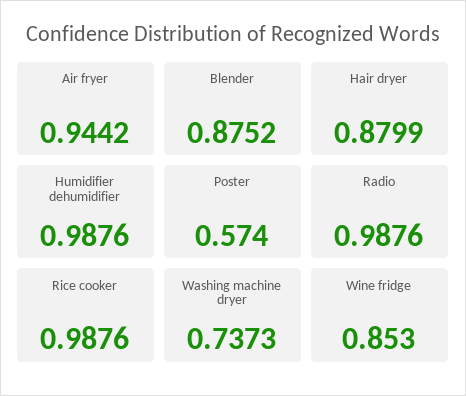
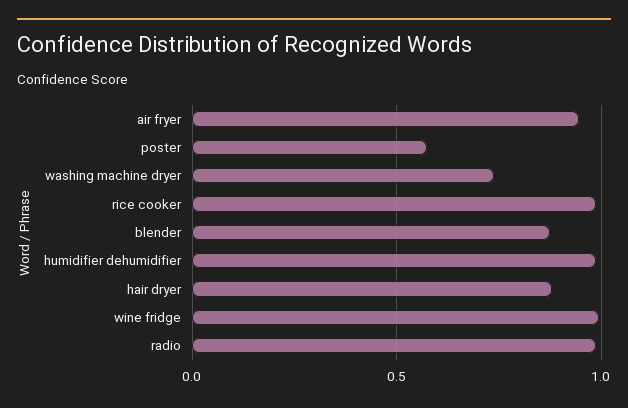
Wine fridge: 0.853 -> 1

